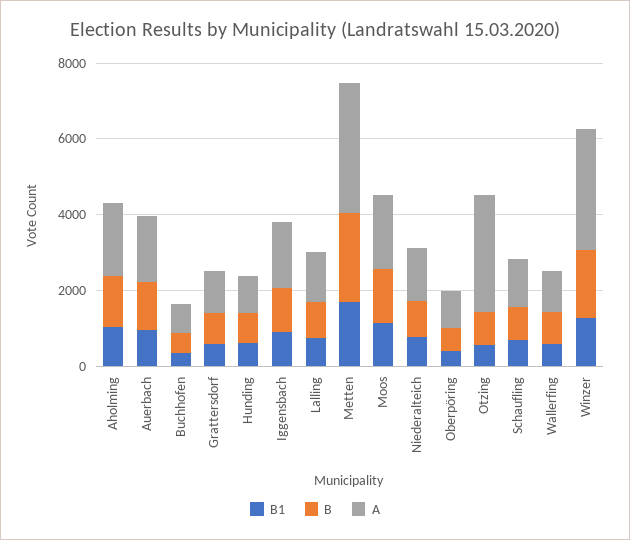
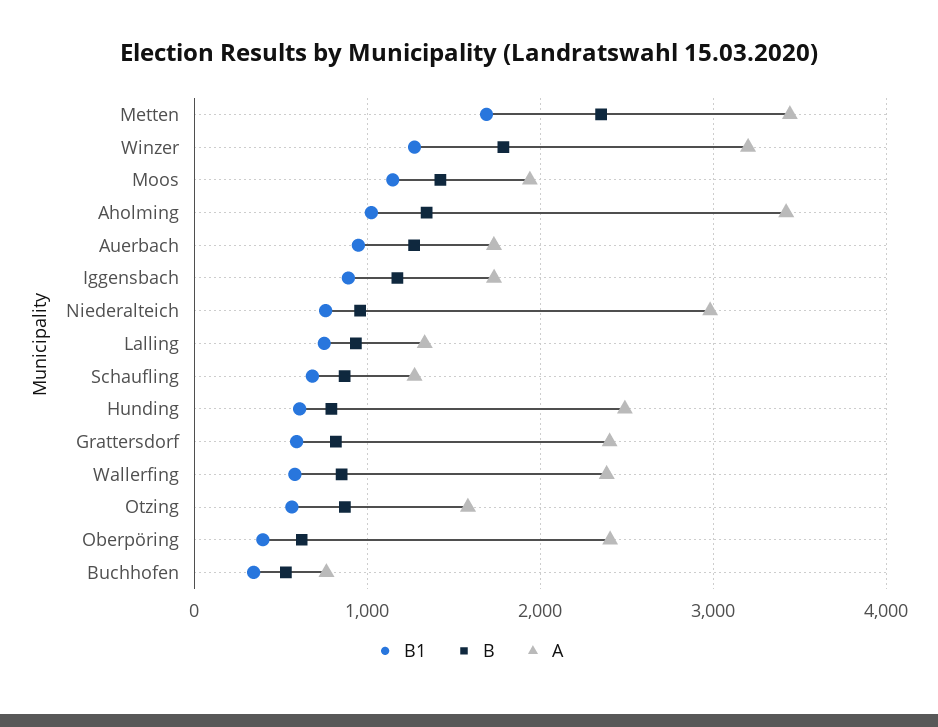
A, Aholming: 2000 -> 3400
A, Grattersdorf: 1000 -> 2400
A, Hunding: 1000 -> 2500
A, Niederalteich: 1500 -> 3000
A, Oberpöring: 1000 -> 2400
A, Otzing: 3000 -> 1600
A, Wallerfing: 1000 -> 2400

